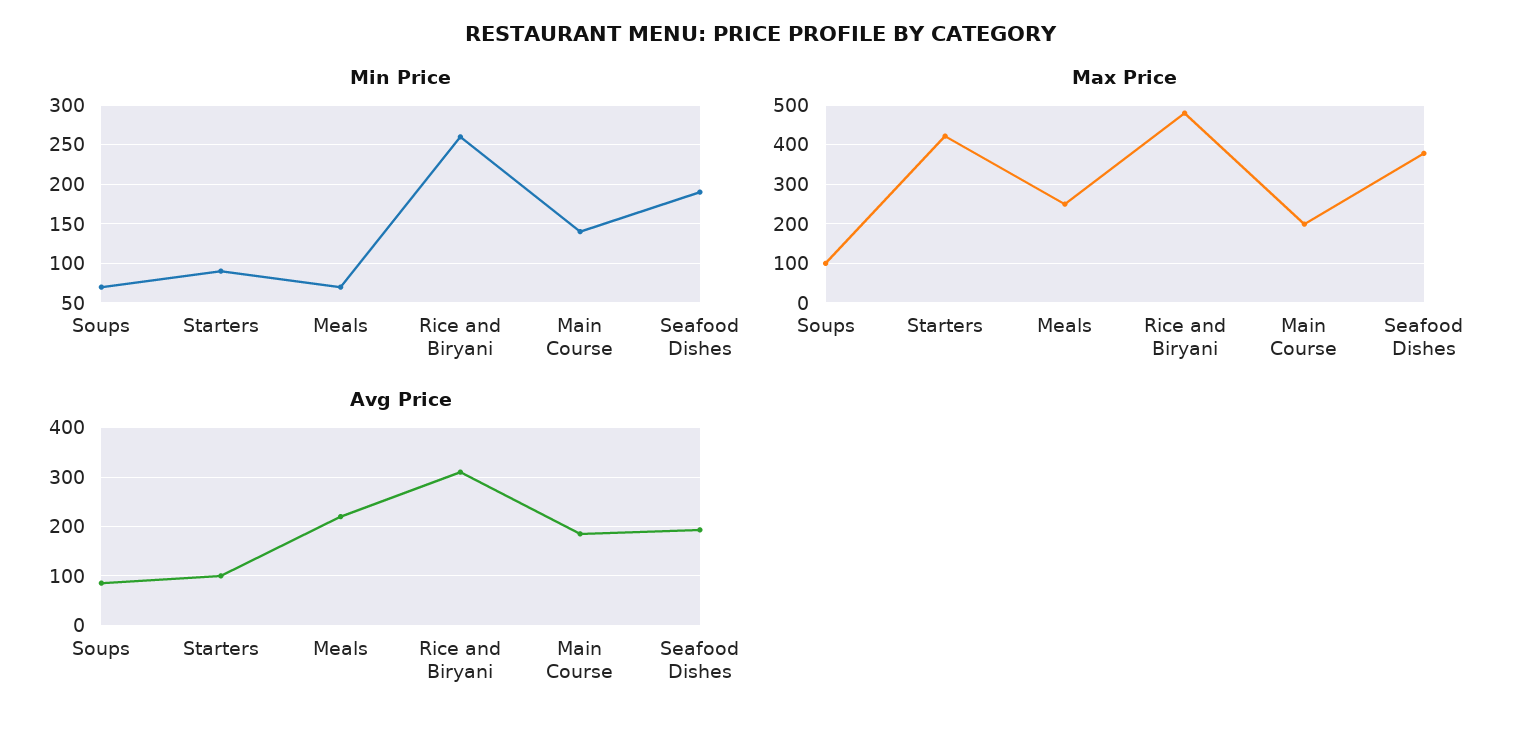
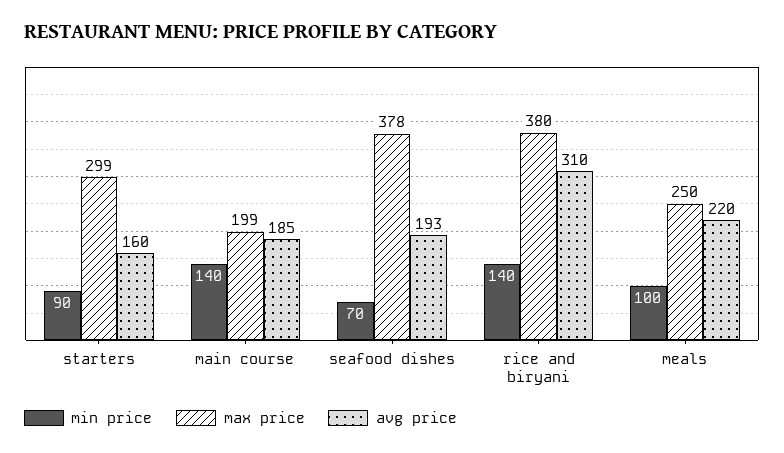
Min Price, Soups: 70 -> none
Min Price, Meals: 70 -> 100
Min Price, Rice and Biryani: 260 -> 140
Min Price, Seafood Dishes: 190 -> 70
Max Price, Soups: 100 -> none
Max Price, Starters: 420 -> 299
Max Price, Rice and Biryani: 480 -> 380
Avg Price, Soups: 80 -> none
Avg Price, Starters: 100 -> 160

